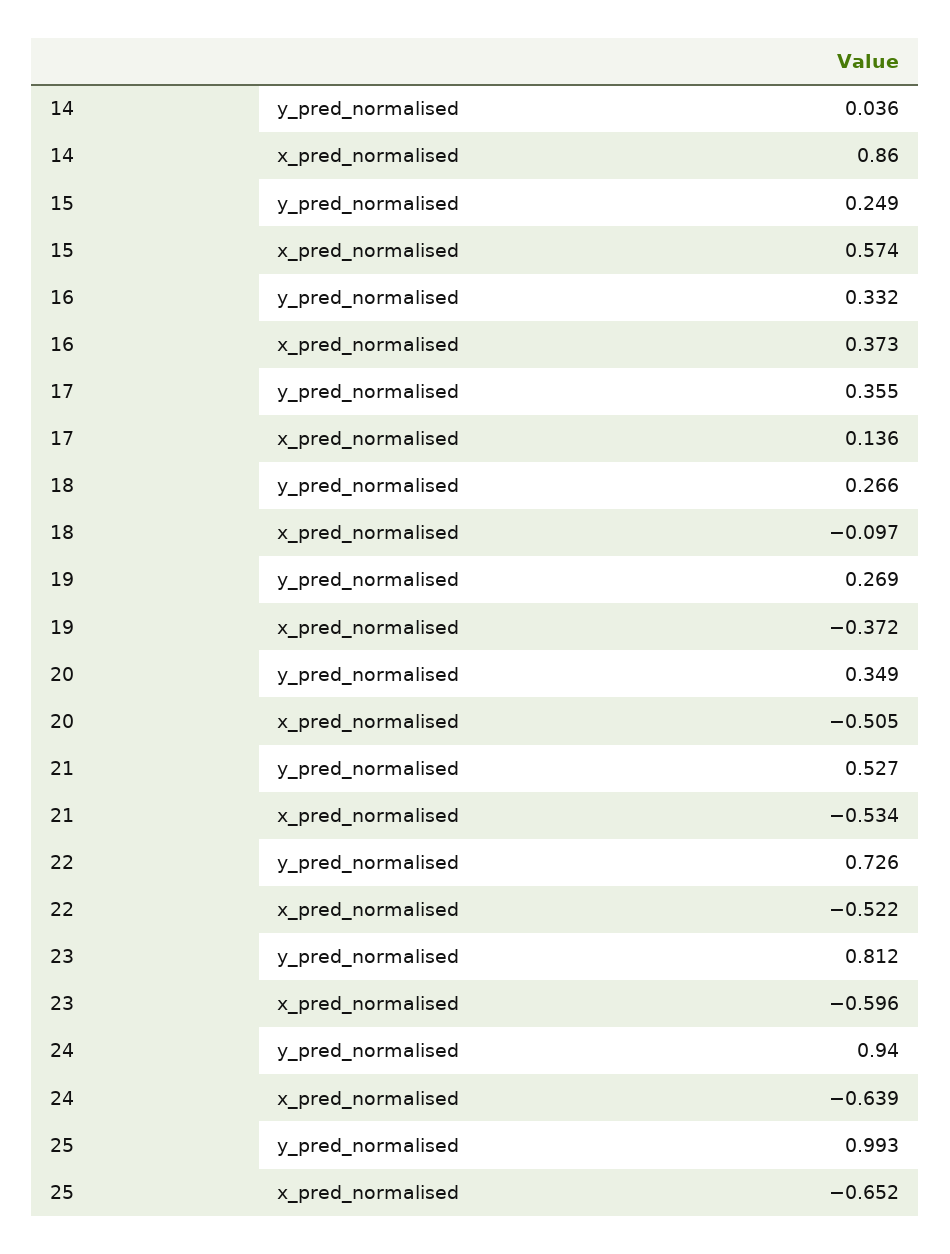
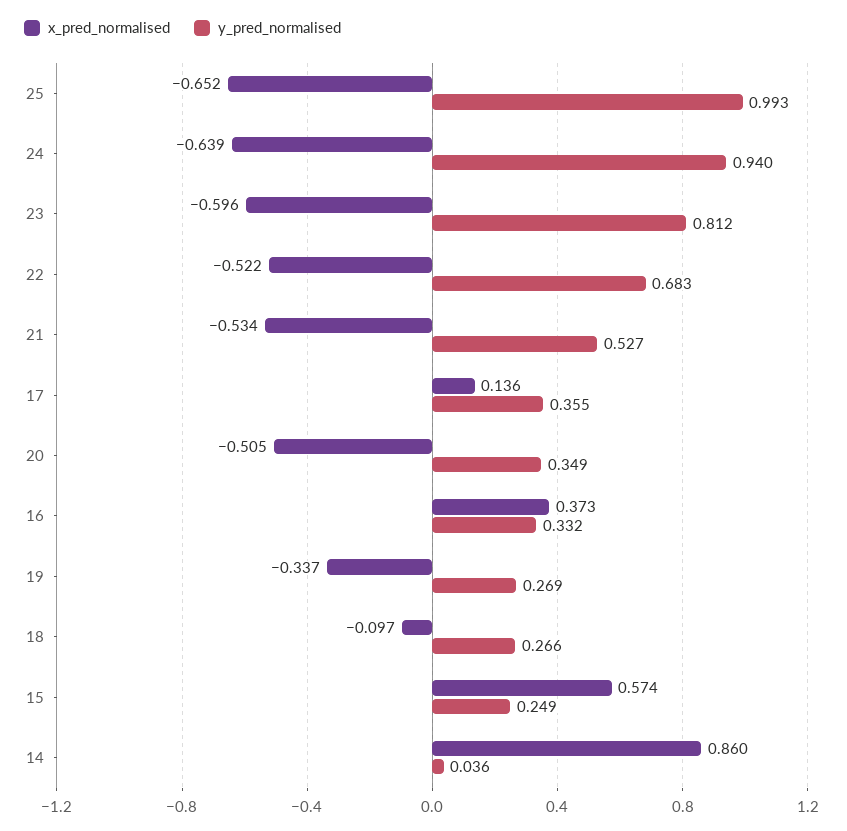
x_pred_normalised, 19: -0.372 -> -0.337
y_pred_normalised, 22: 0.726 -> 0.683

